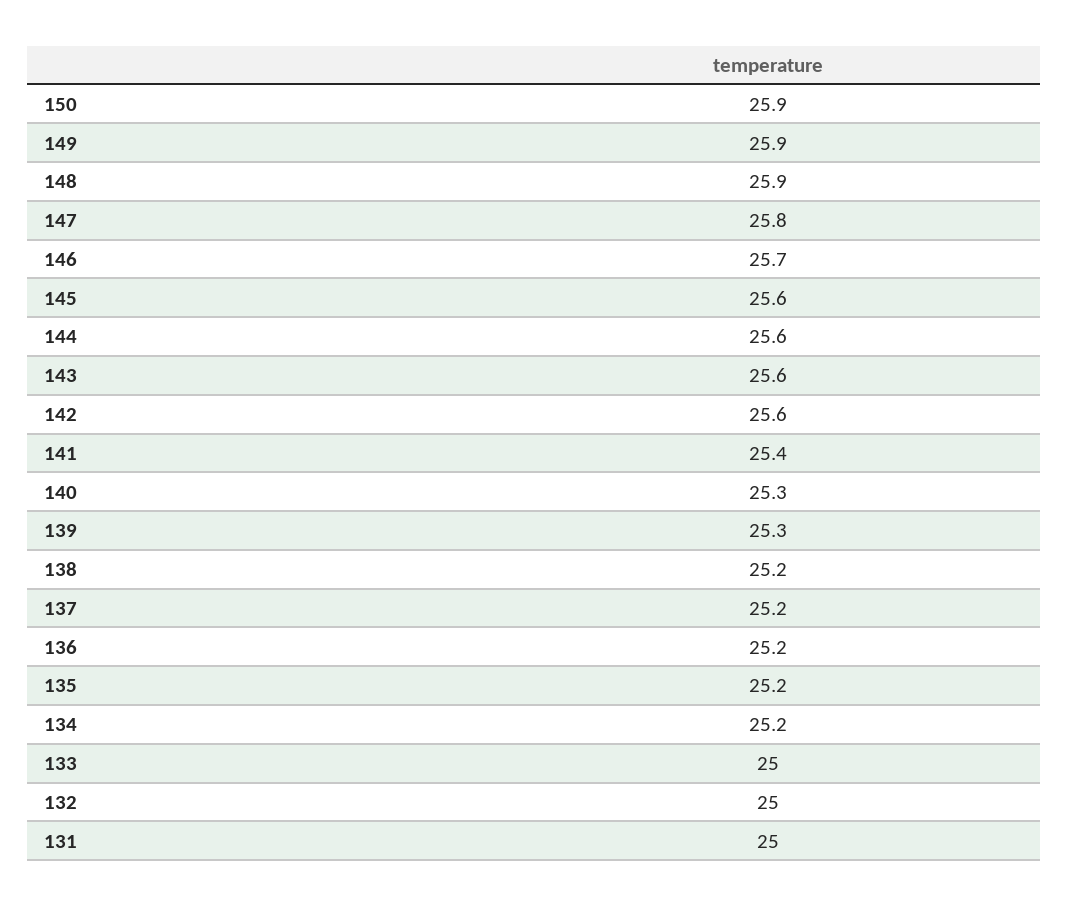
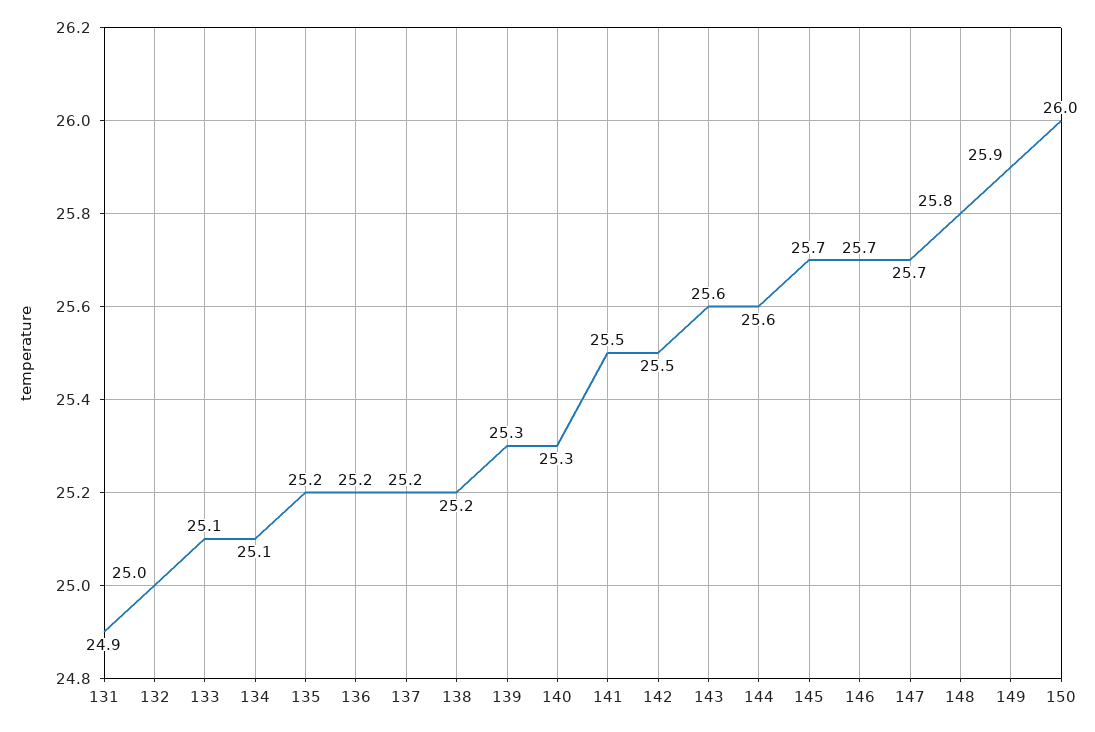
150: 25.9 -> 26
148: 25.9 -> 25.8
147: 25.8 -> 25.7
145: 25.6 -> 25.7
142: 25.6 -> 25.5
141: 25.4 -> 25.5
134: 25.2 -> 25.1
133: 25 -> 25.1
131: 25 -> 24.9

